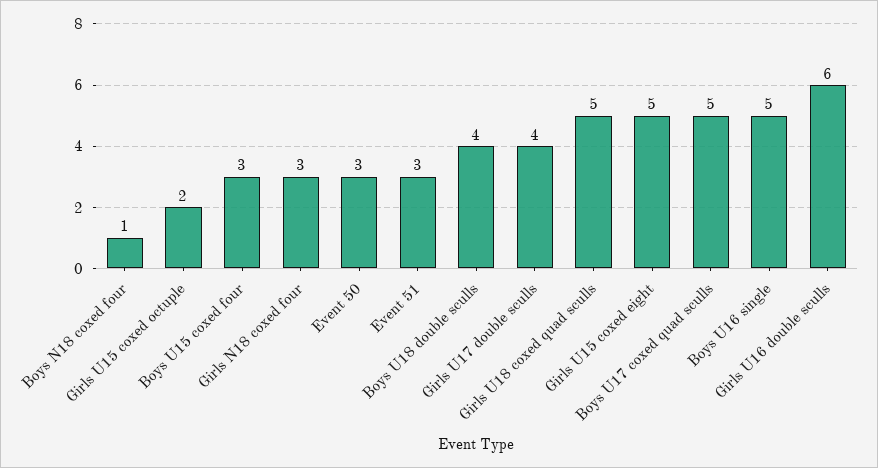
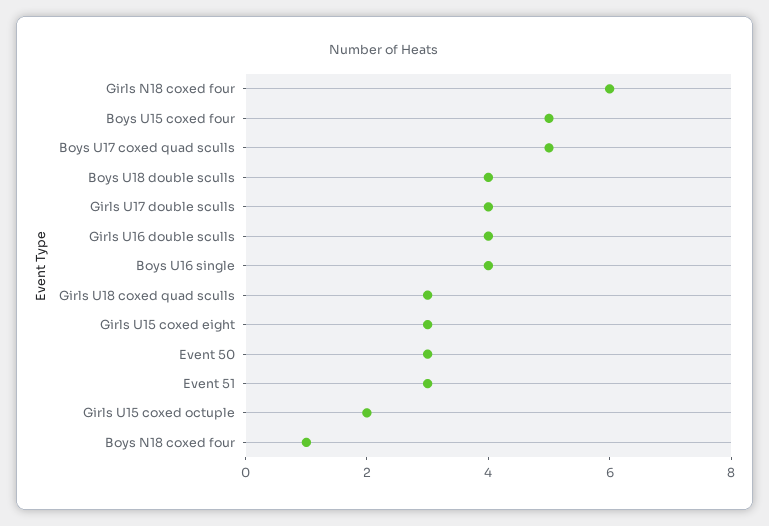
Boys U15 coxed four: 3 -> 5
Girls N18 coxed four: 3 -> 6
Girls U18 coxed quad sculls: 5 -> 3
Girls U15 coxed eight: 5 -> 3
Boys U16 single: 5 -> 4
Girls U16 double sculls: 6 -> 4

